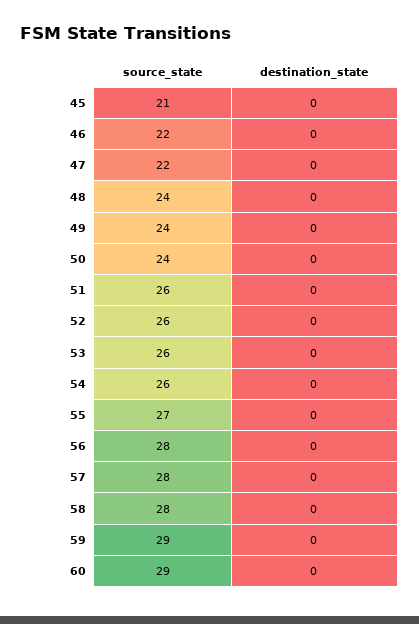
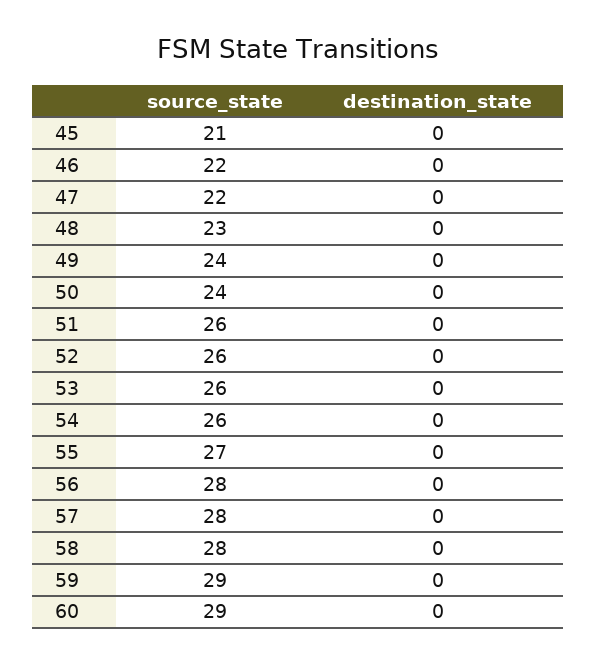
source_state, 48: 24 -> 23

